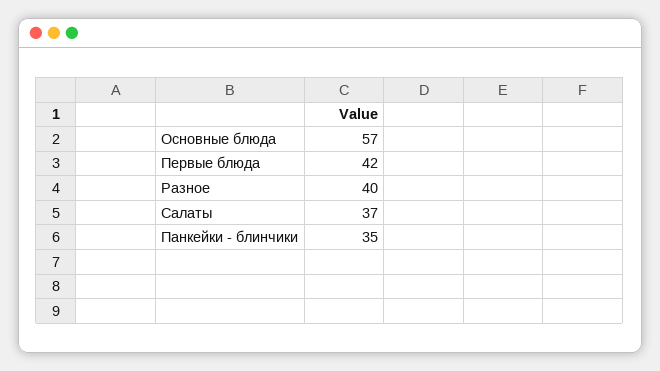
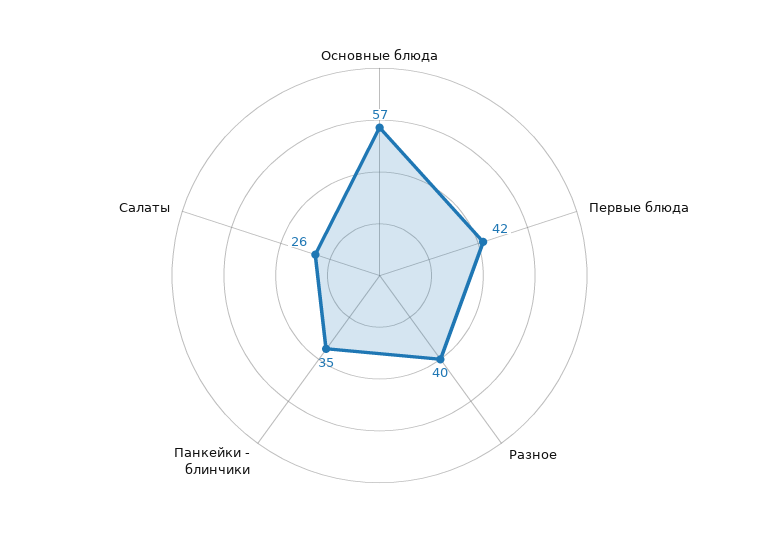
Салаты: 37 -> 26

